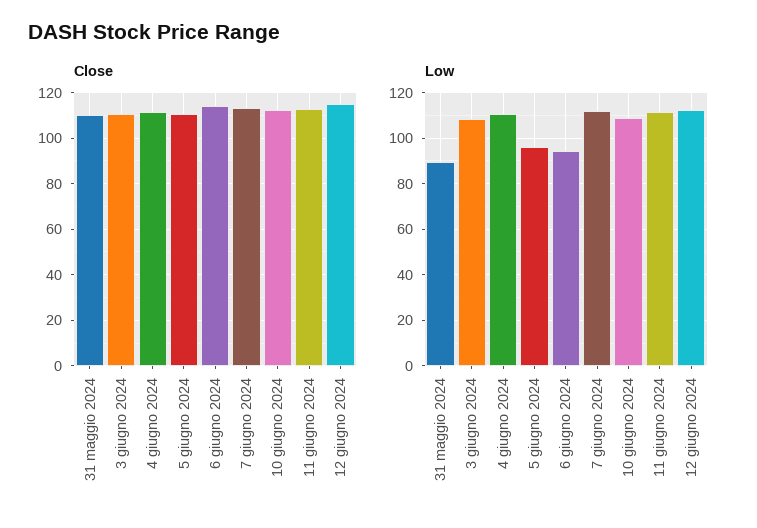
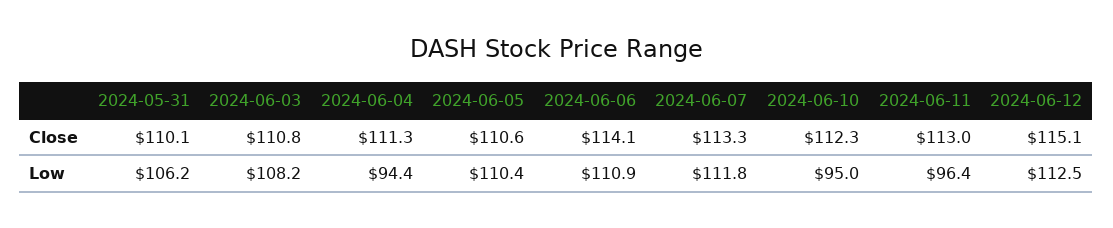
Low, 31 maggio 2024: 90 -> 106.2
Low, 4 giugno 2024: 110 -> 94.4
Low, 5 giugno 2024: 95 -> 110.4
Low, 6 giugno 2024: 95 -> 110.9
Low, 10 giugno 2024: 110 -> 95
Low, 11 giugno 2024: 110 -> 96.4

